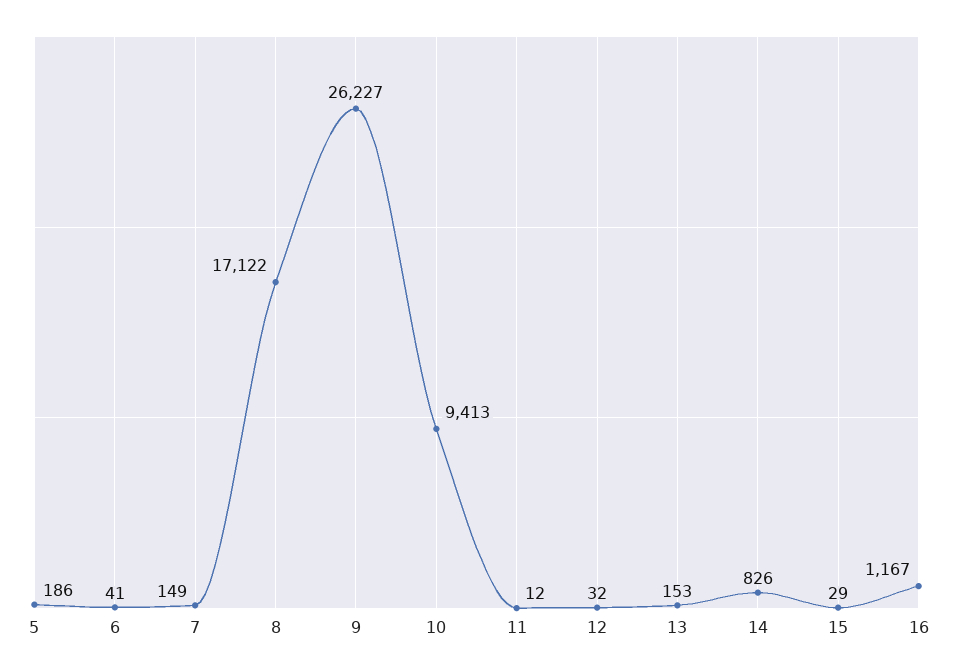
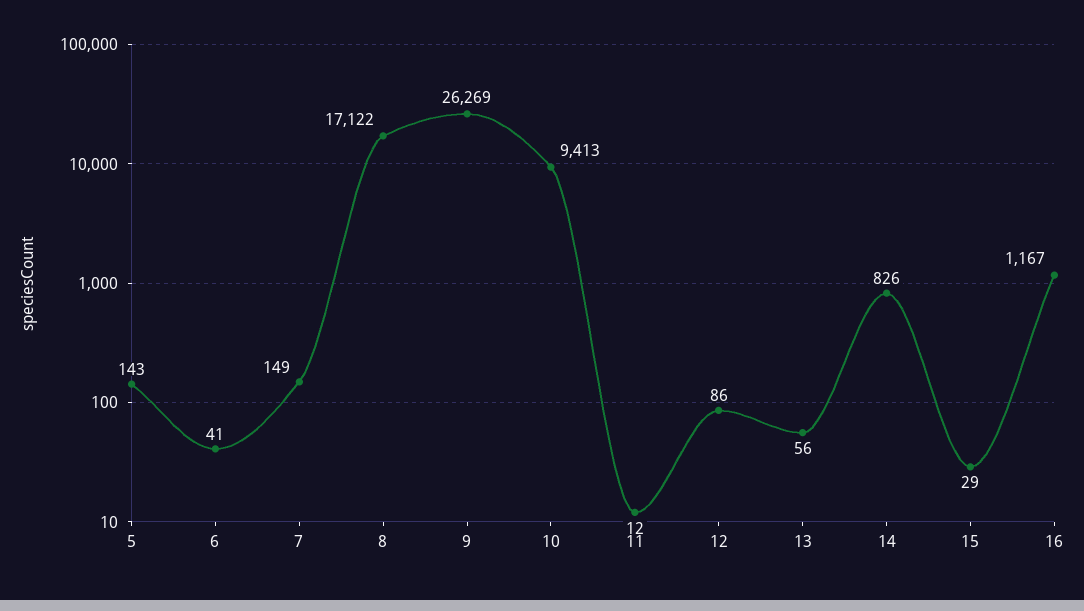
5: 186 -> 143
9: 26227 -> 26269
12: 32 -> 86
13: 153 -> 56

